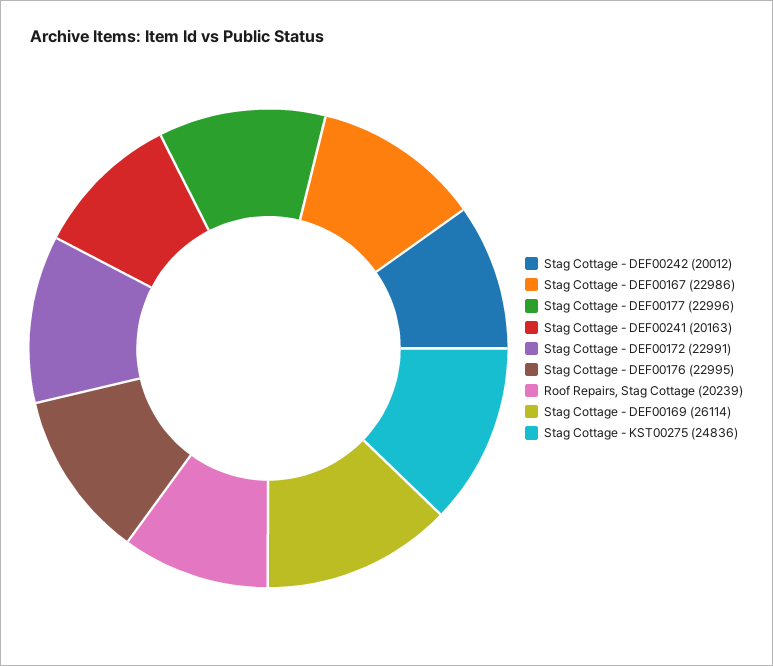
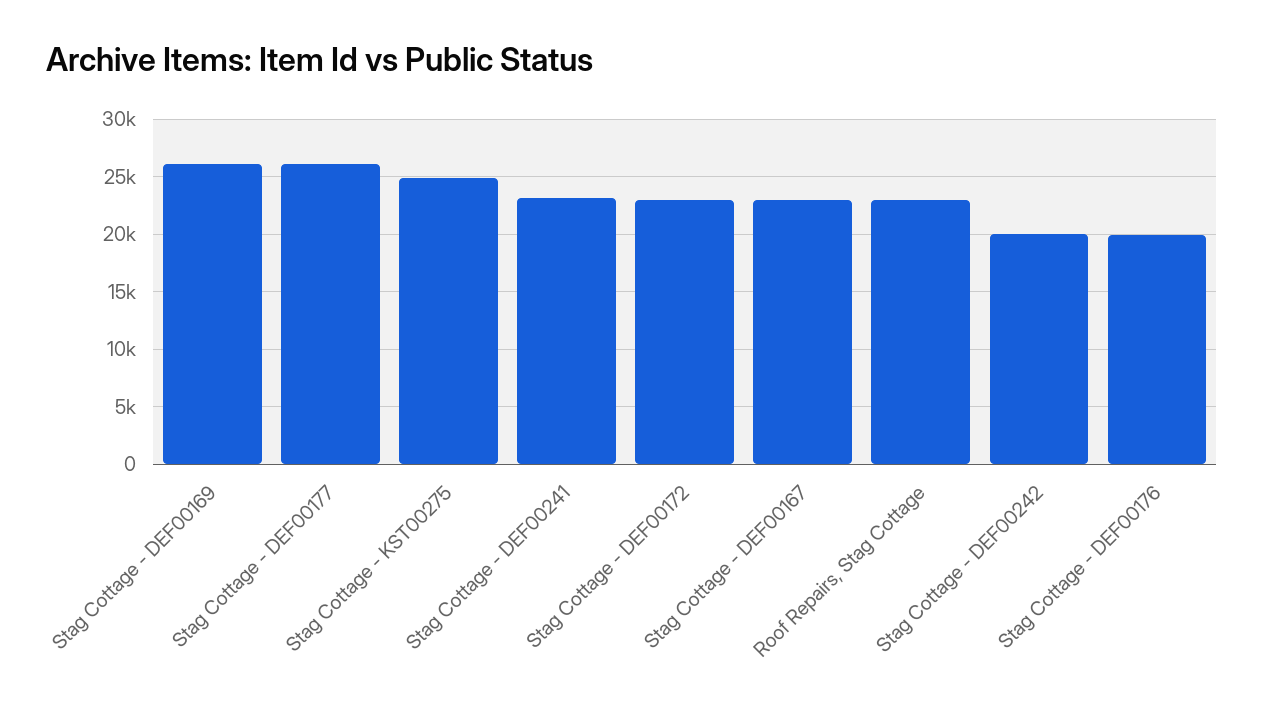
Stag Cottage - DEF00177: 22996 -> 26000
Stag Cottage - DEF00241: 20163 -> 23000
Stag Cottage - DEF00176: 22995 -> 20000
Roof Repairs, Stag Cottage: 20239 -> 23000

